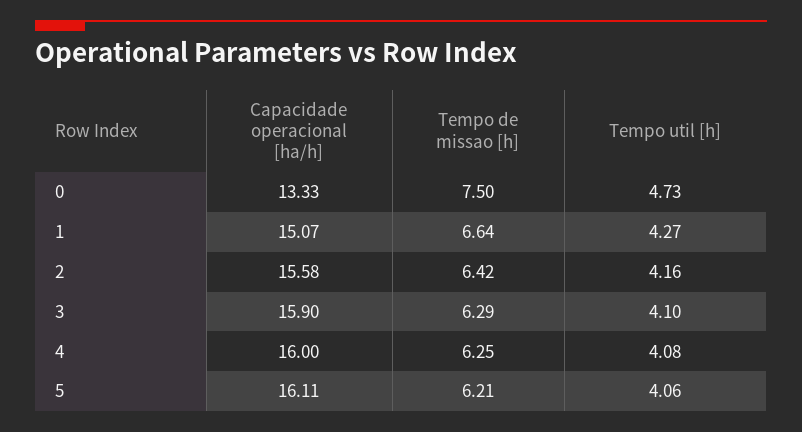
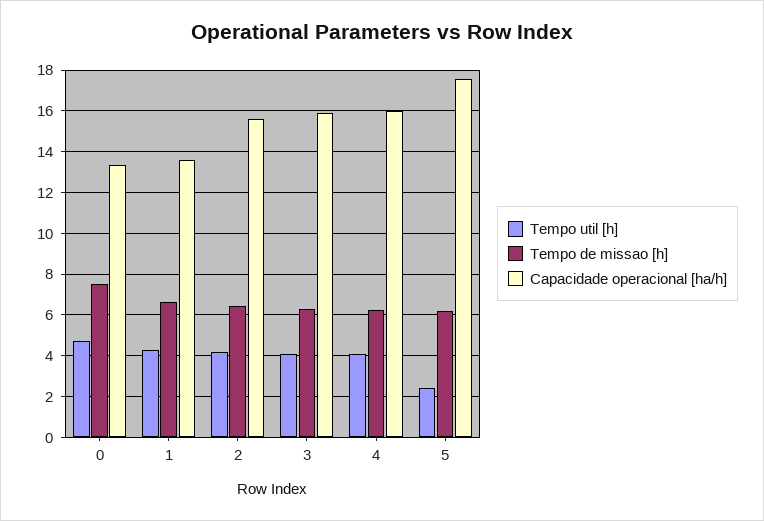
Capacidade operacional [ha/h], 1: 15.07 -> 13.5
Capacidade operacional [ha/h], 5: 16.11 -> 17.5
Tempo util [h], 5: 4.06 -> 2.5

